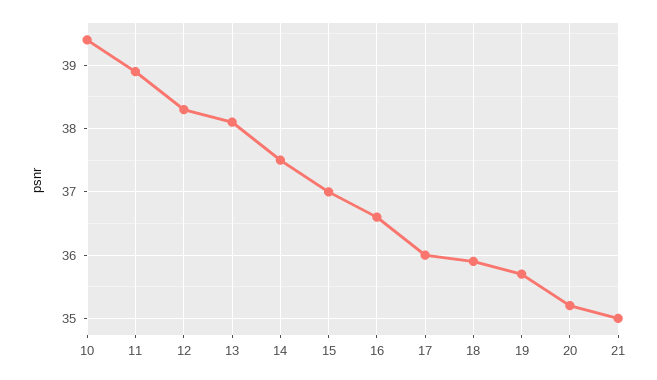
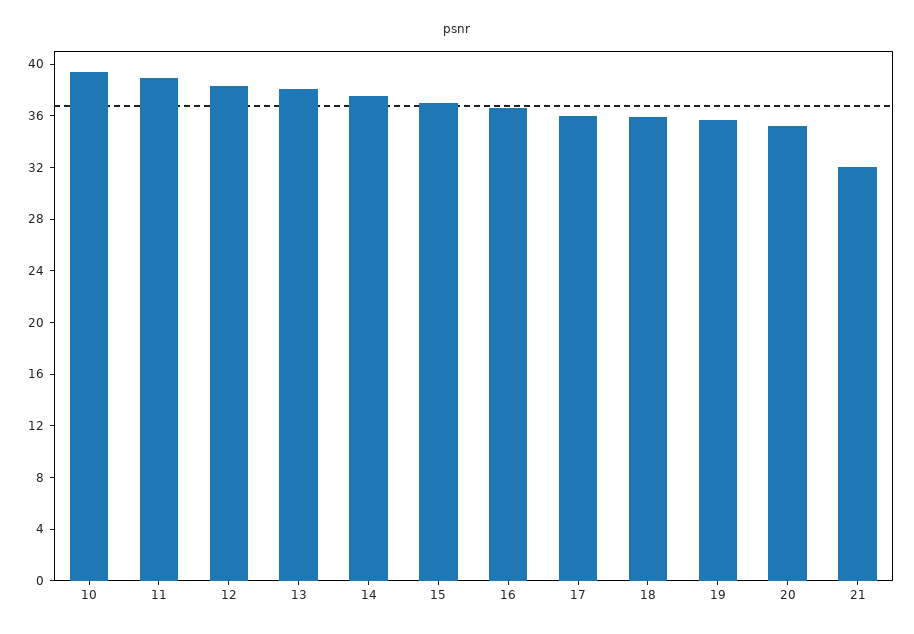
21: 35 -> 32

